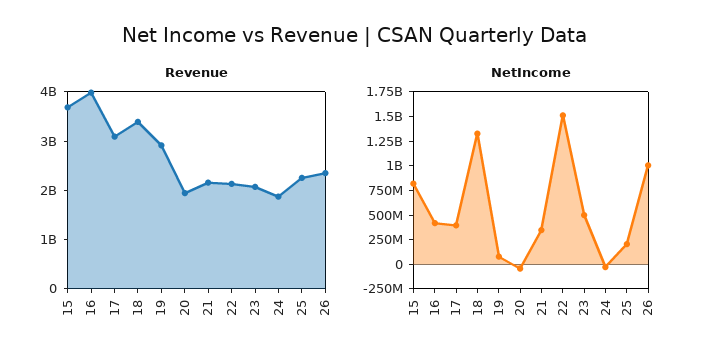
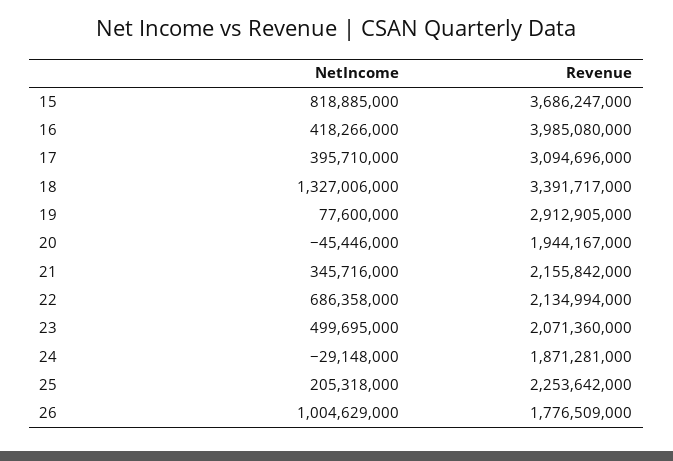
Revenue, 26: 2400000000 -> 1776509000
NetIncome, 22: 1500000000 -> 686358000

